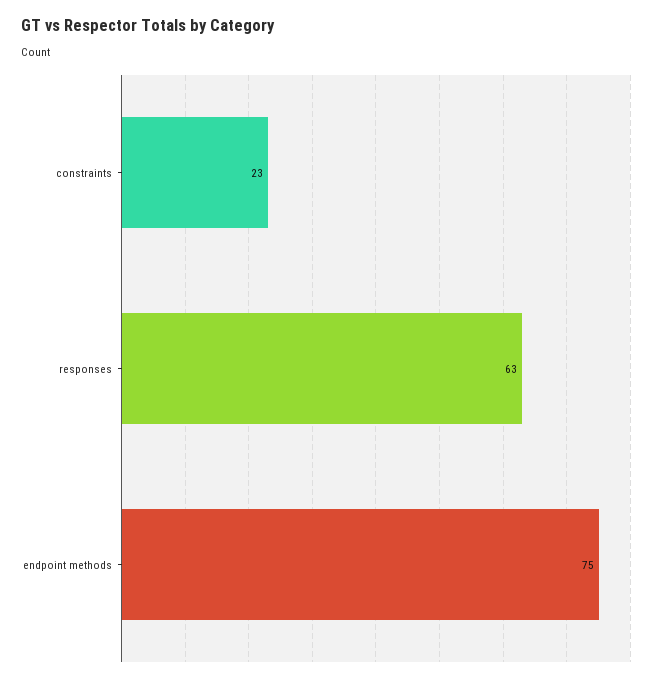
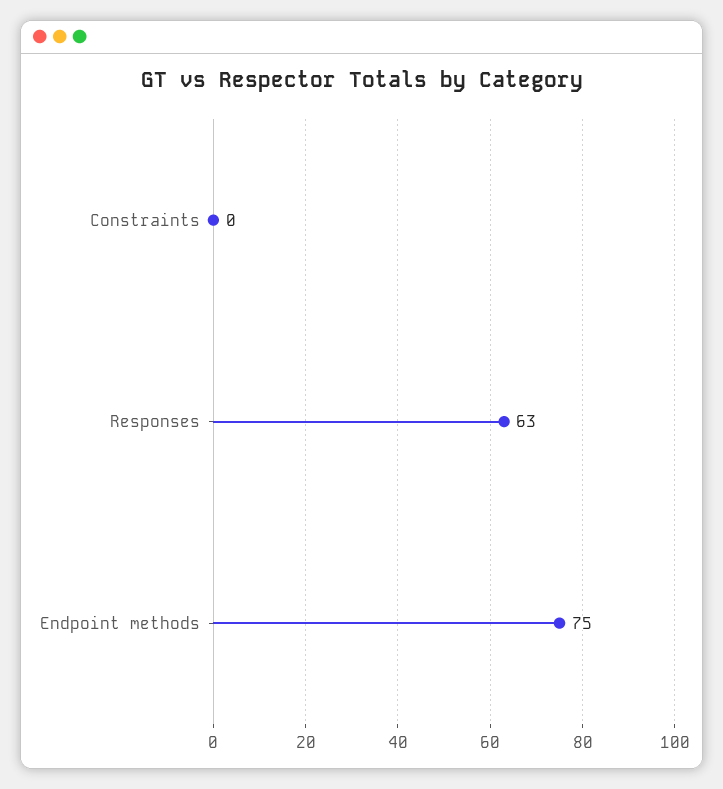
constraints: 23 -> 0

